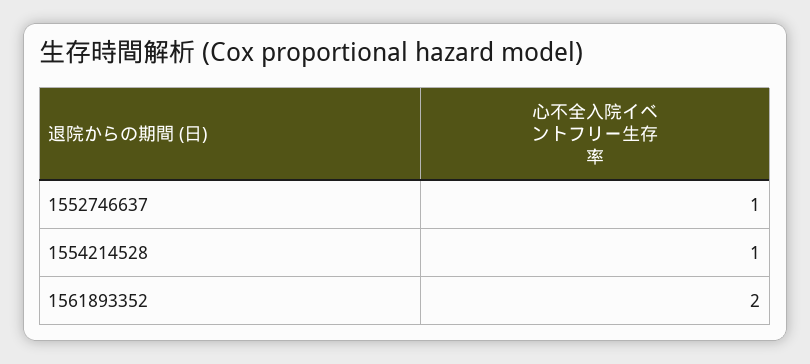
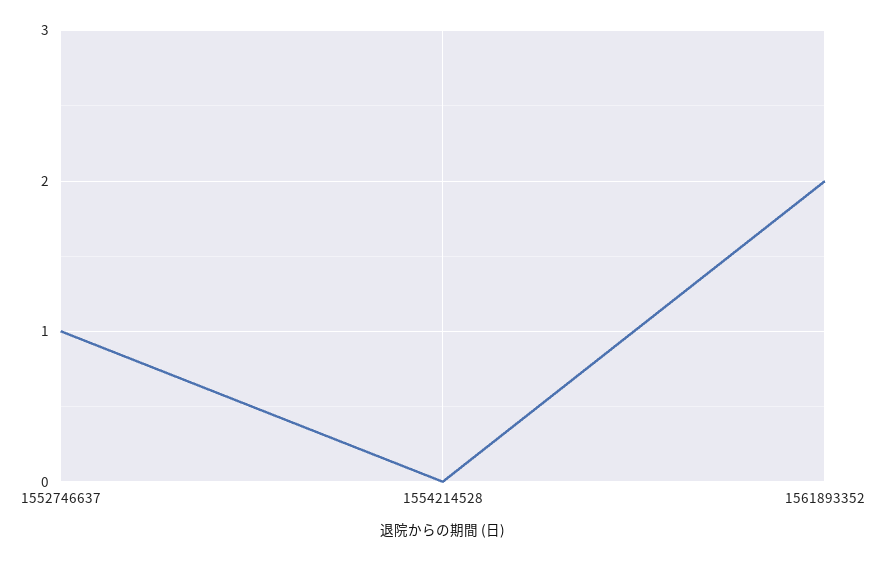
1554214528: 1 -> 0

